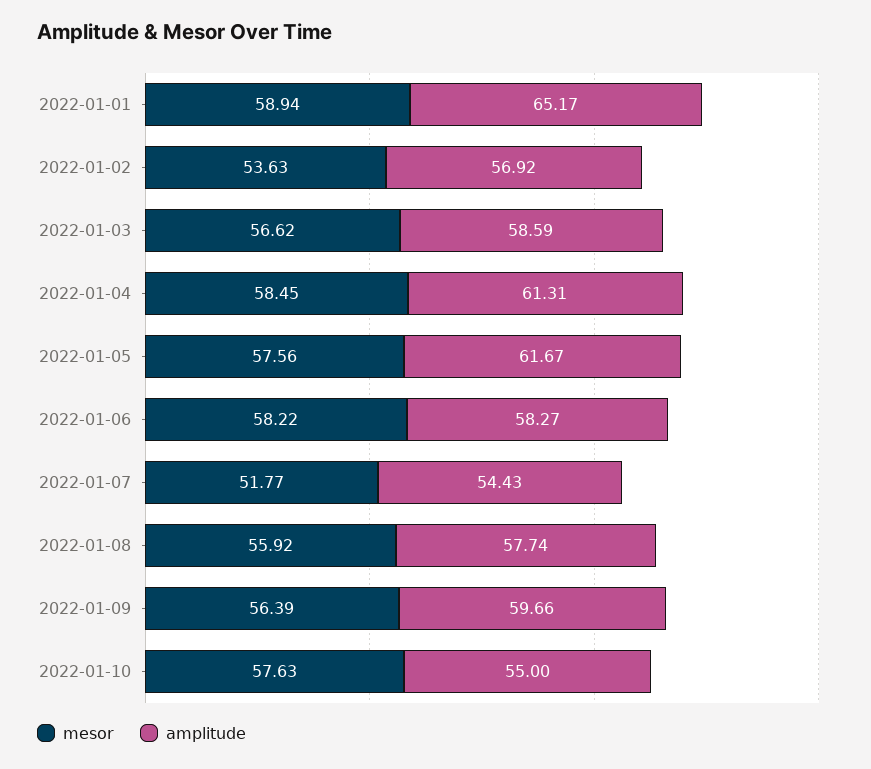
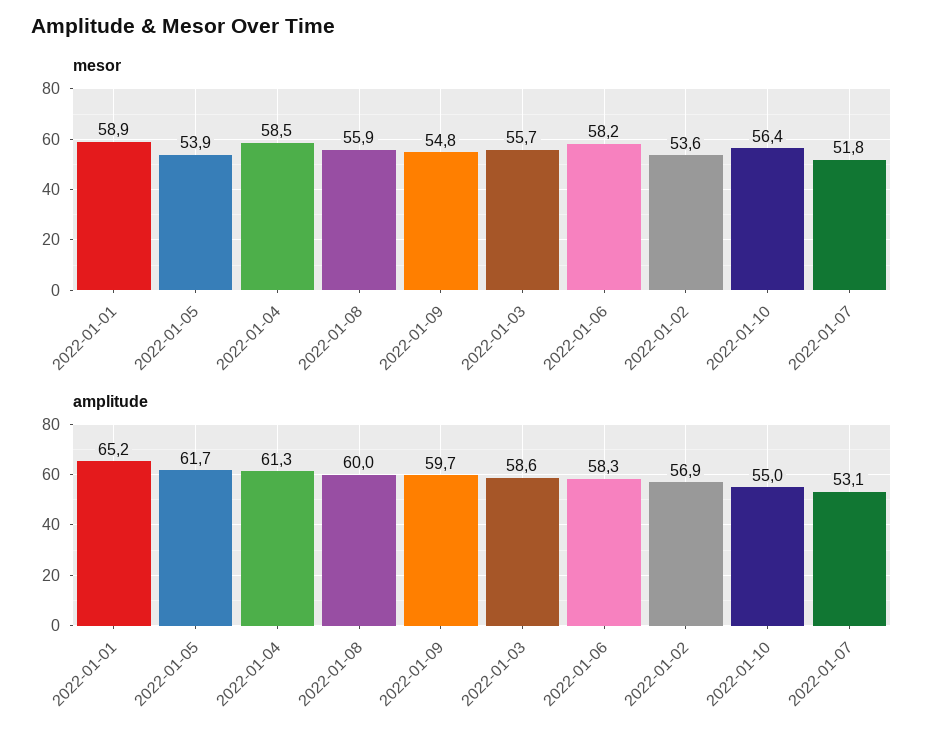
mesor, 2022-01-03: 56.62 -> 55.7
mesor, 2022-01-05: 57.56 -> 53.9
amplitude, 2022-01-07: 54.43 -> 53.1
amplitude, 2022-01-08: 57.74 -> 60
mesor, 2022-01-09: 56.39 -> 54.8
mesor, 2022-01-10: 57.63 -> 56.4

